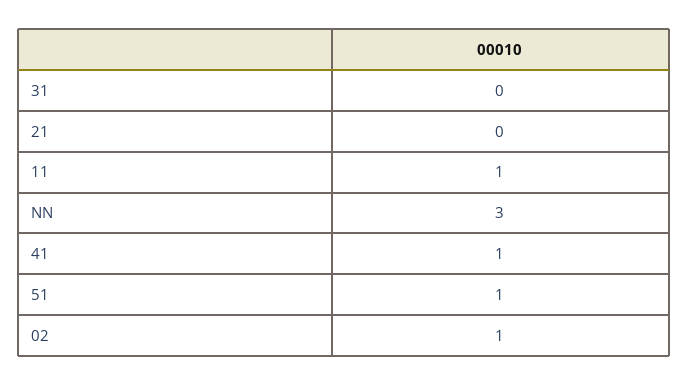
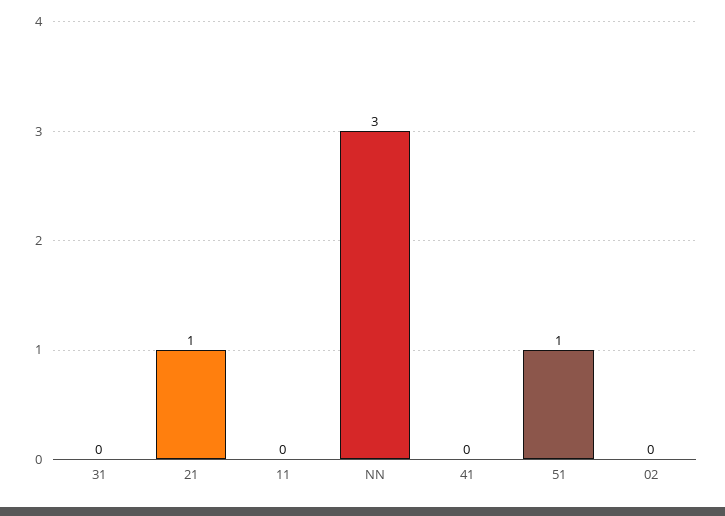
21: 0 -> 1
11: 1 -> 0
41: 1 -> 0
02: 1 -> 0

